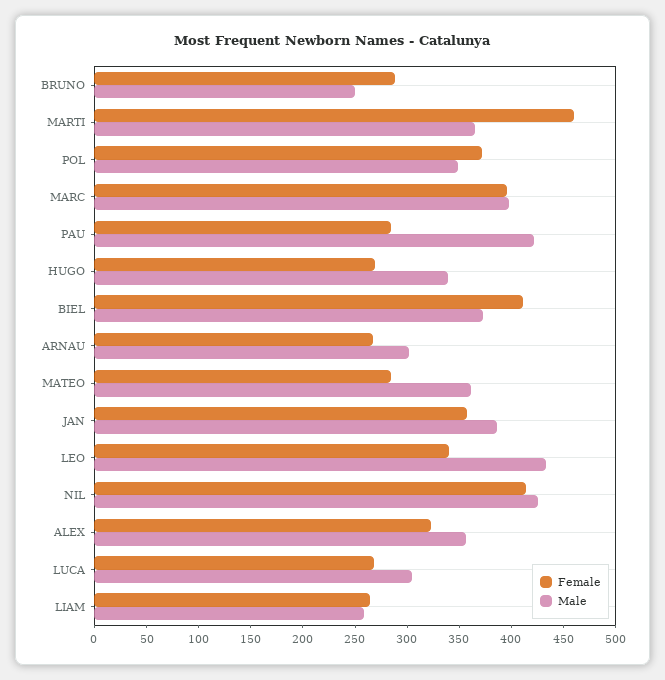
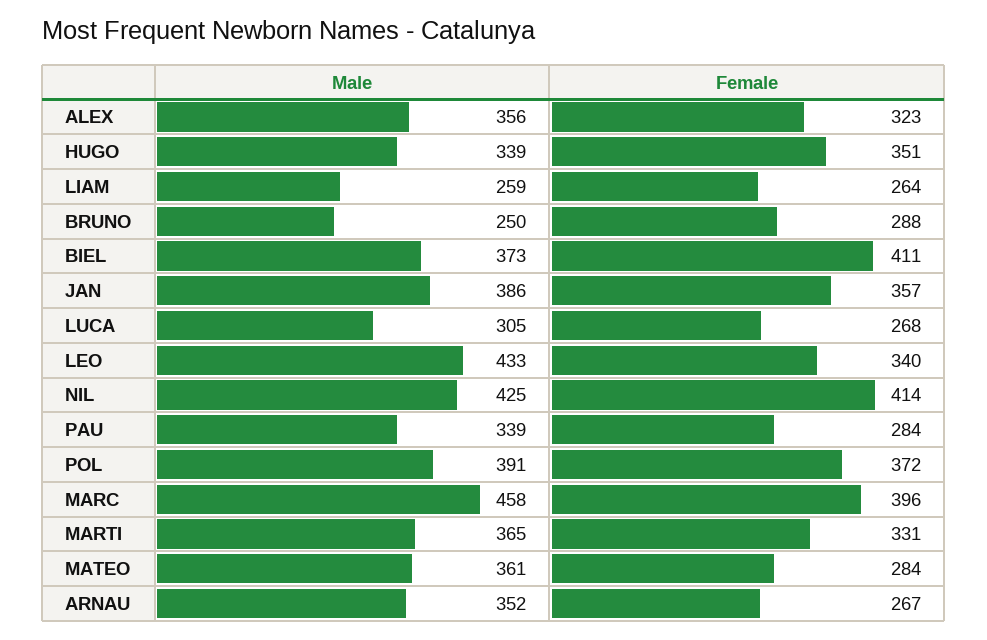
Female, MARTI: 460 -> 331
Male, POL: 350 -> 391
Male, MARC: 400 -> 458
Male, PAU: 420 -> 339
Female, HUGO: 270 -> 351
Male, ARNAU: 300 -> 352

